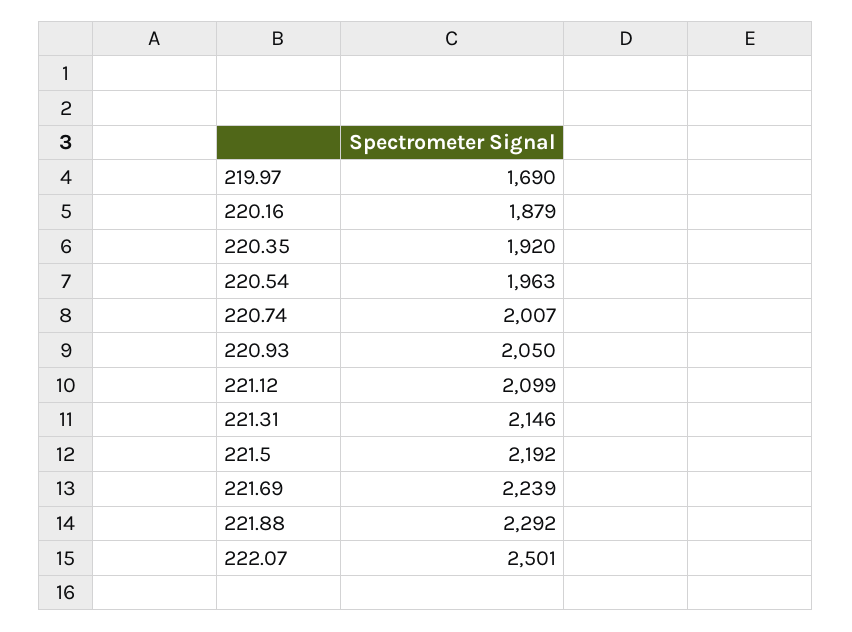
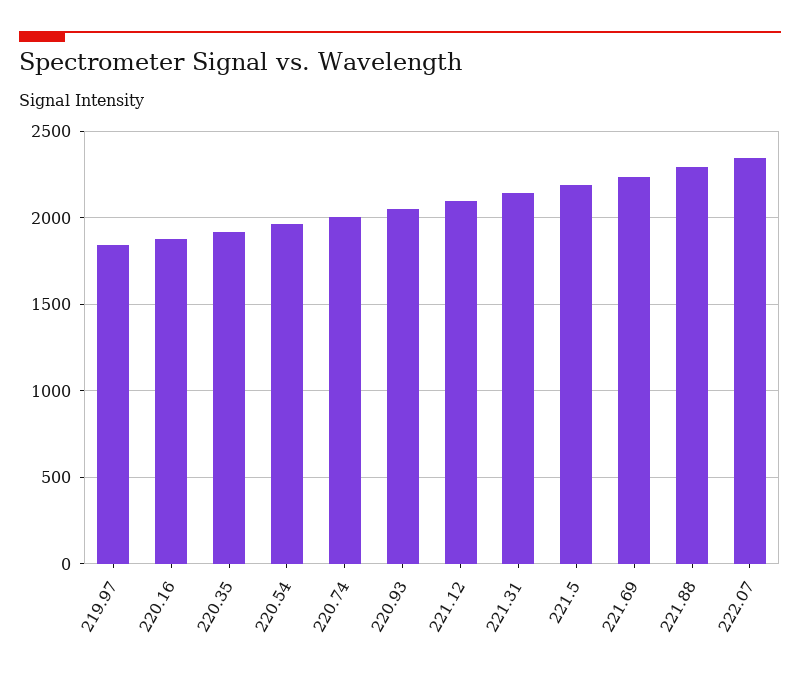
219.97: 1690 -> 1850
222.07: 2501 -> 2350

